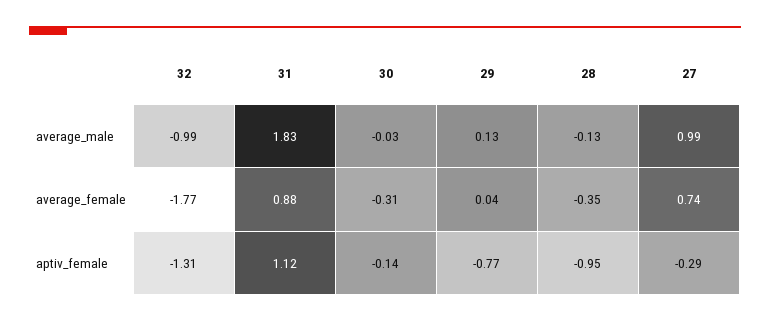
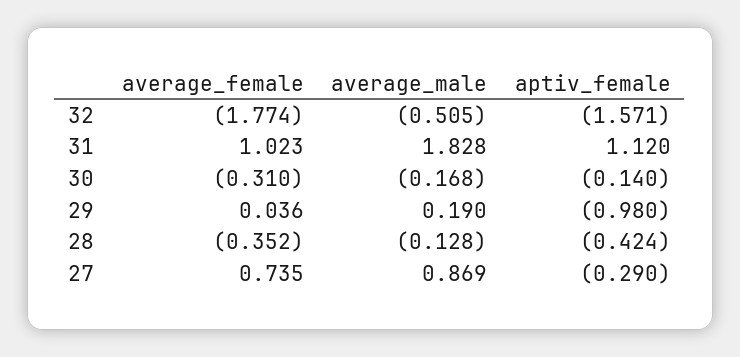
32, average_male: -0.99 -> -0.505
30, average_male: -0.03 -> -0.168
29, average_male: 0.13 -> 0.19
27, average_male: 0.99 -> 0.869
31, average_female: 0.88 -> 1.023
32, aptiv_female: -1.31 -> -1.571
29, aptiv_female: -0.77 -> -0.98
28, aptiv_female: -0.95 -> -0.424

